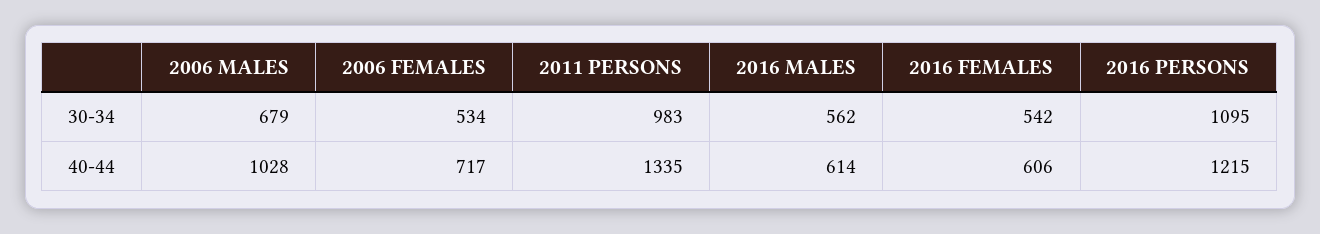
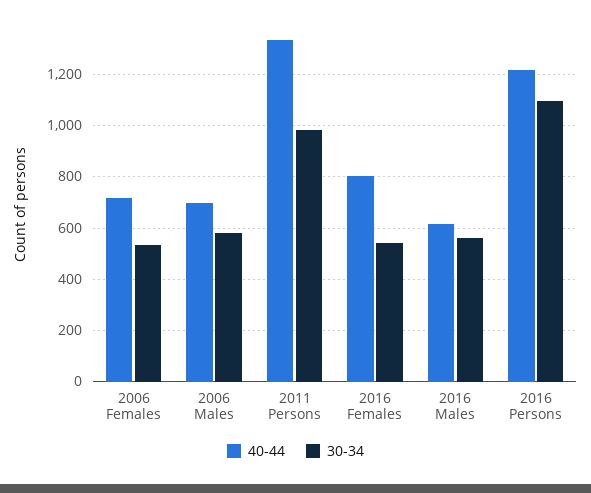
30-34, 2006 MALES: 679 -> 575
40-44, 2006 MALES: 1028 -> 700
40-44, 2016 FEMALES: 606 -> 800

